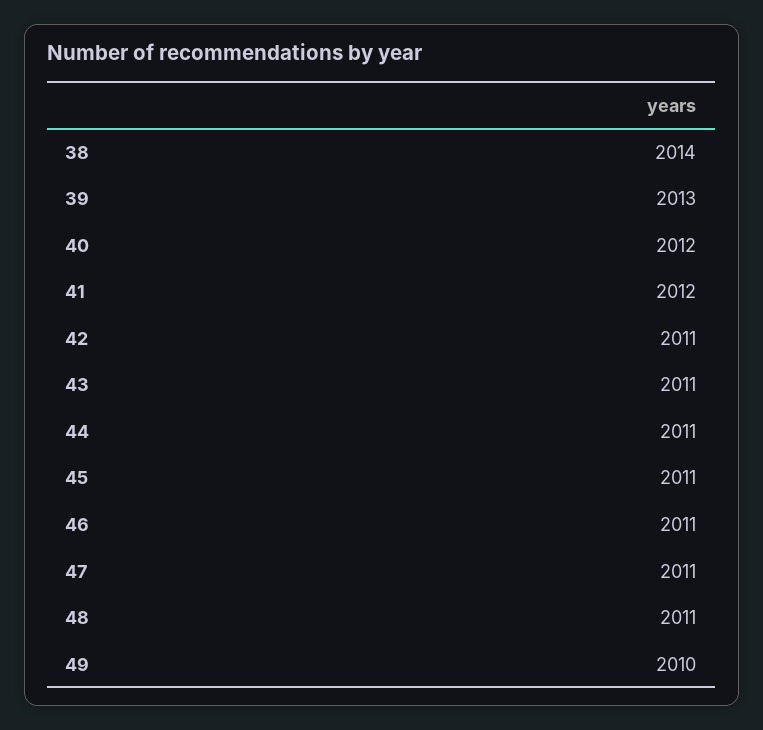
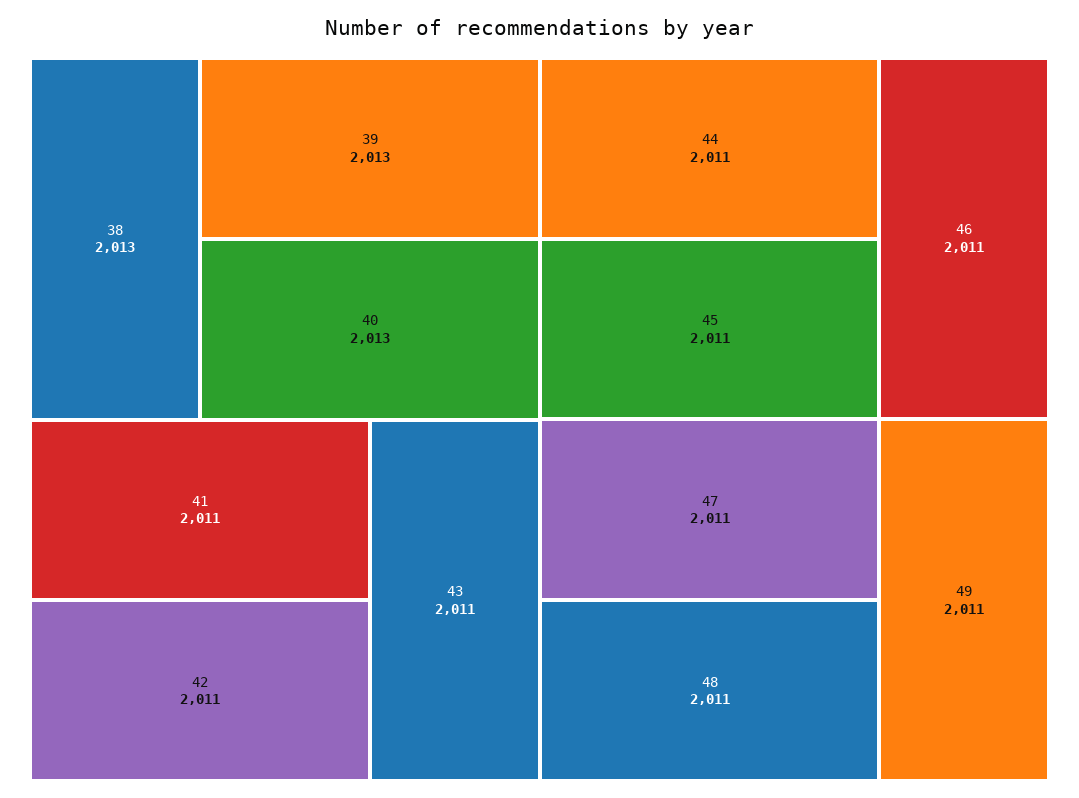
38: 2014 -> 2013
40: 2012 -> 2013
41: 2012 -> 2011
49: 2010 -> 2011

